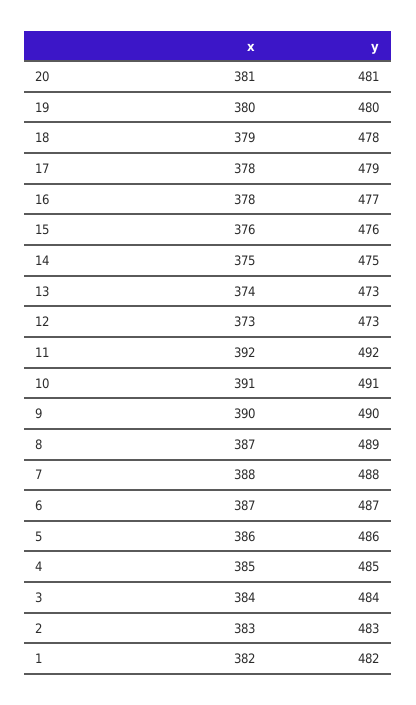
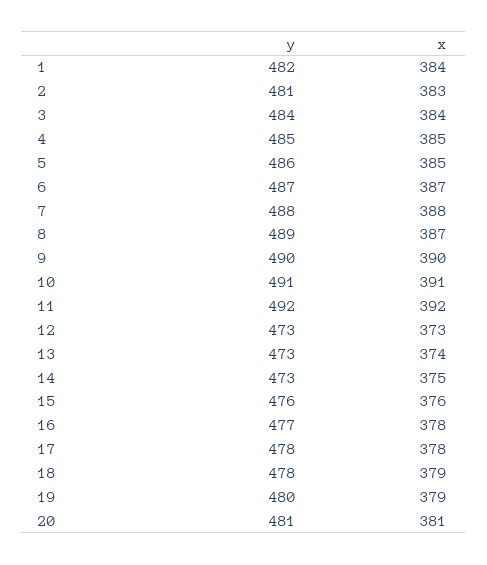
x, 19: 380 -> 379
y, 17: 479 -> 478
y, 14: 475 -> 473
x, 5: 386 -> 385
y, 2: 483 -> 481
x, 1: 382 -> 384

